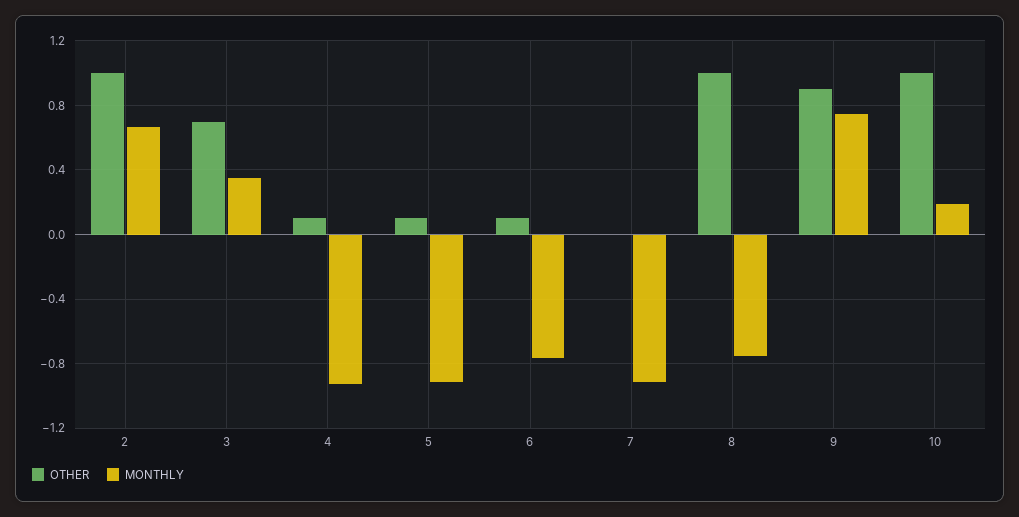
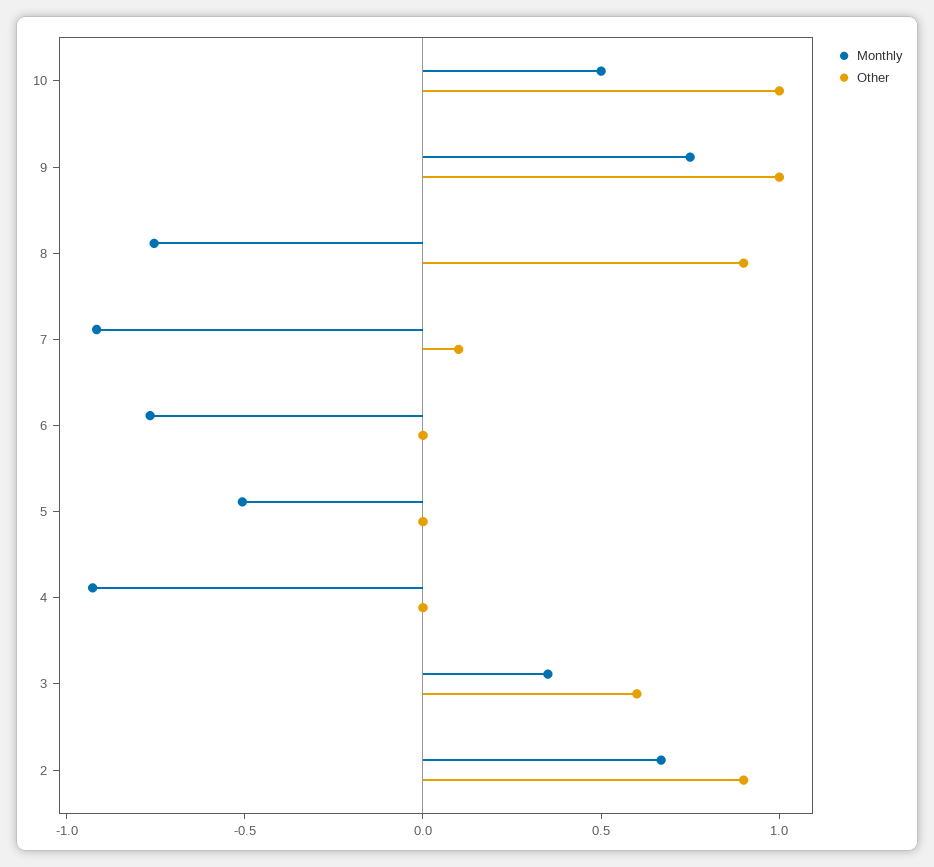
OTHER, 2: 1 -> 0.9
OTHER, 3: 0.7 -> 0.6
OTHER, 4: 0.1 -> 0
OTHER, 5: 0.1 -> 0
MONTHLY, 5: -0.9 -> -0.5
OTHER, 6: 0.1 -> 0
OTHER, 7: 0 -> 0.1
OTHER, 8: 1 -> 0.9
OTHER, 9: 0.9 -> 1
MONTHLY, 10: 0.2 -> 0.5

